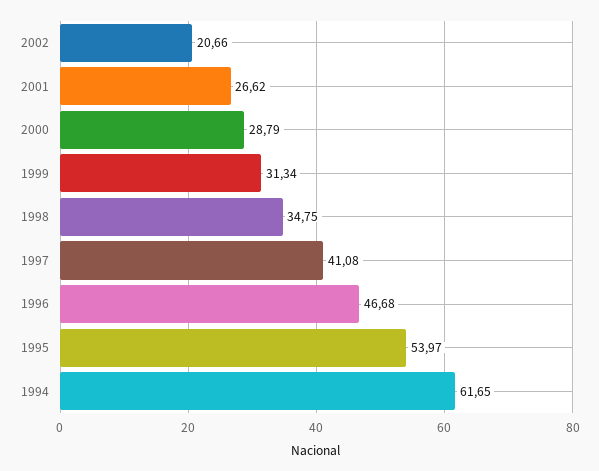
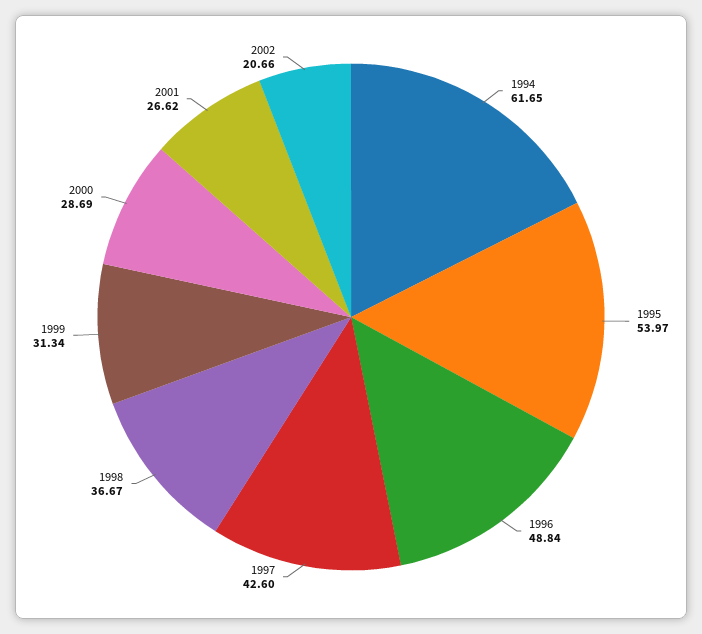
2000: 28.79 -> 28.69
1998: 34.75 -> 36.67
1997: 41.08 -> 42.6
1996: 46.68 -> 48.84

